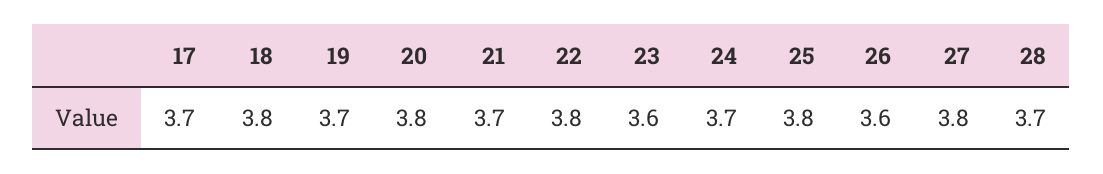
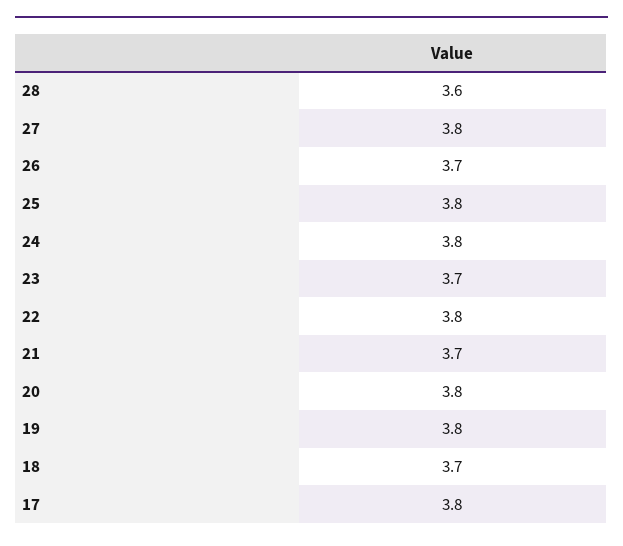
17: 3.7 -> 3.8
18: 3.8 -> 3.7
19: 3.7 -> 3.8
23: 3.6 -> 3.7
24: 3.7 -> 3.8
26: 3.6 -> 3.7
28: 3.7 -> 3.6

